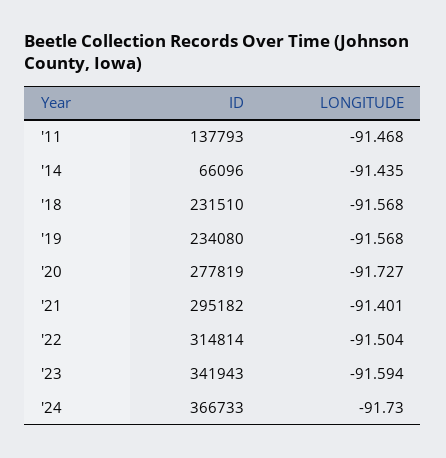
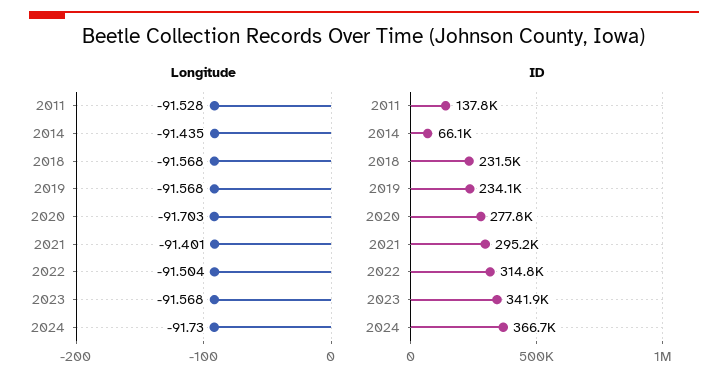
LONGITUDE, '11: -91.468 -> -91.528
LONGITUDE, '20: -91.727 -> -91.703
LONGITUDE, '23: -91.594 -> -91.568

